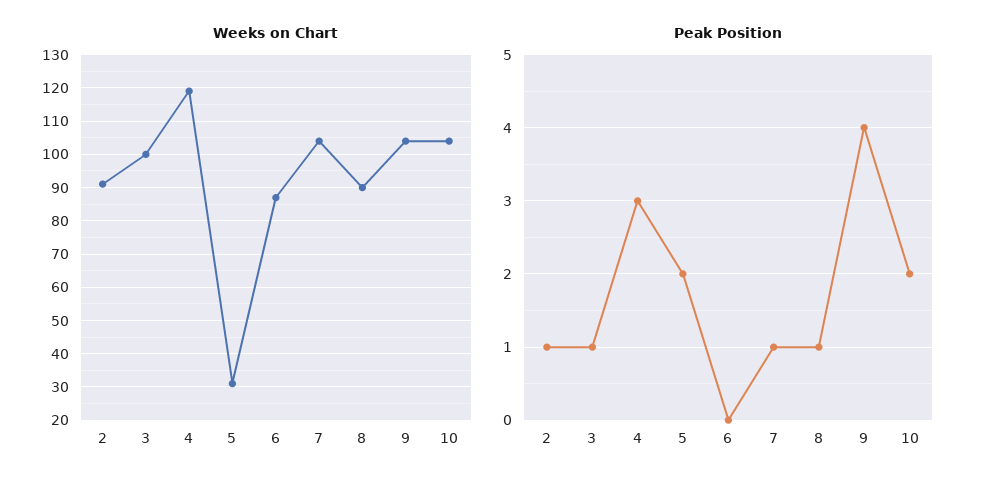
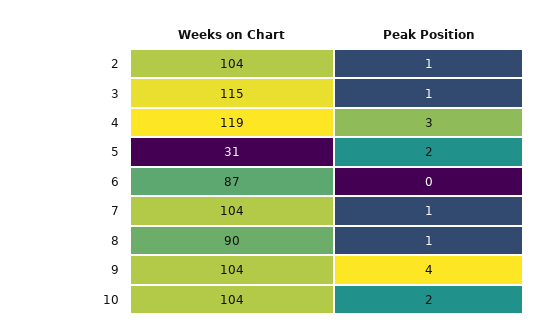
Weeks on Chart, 2: 90 -> 104
Weeks on Chart, 3: 100 -> 115

